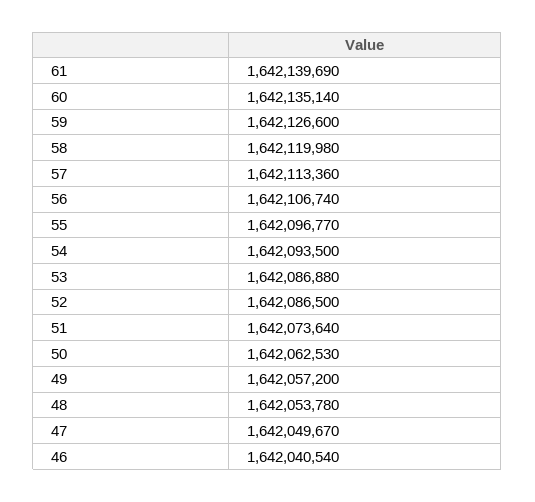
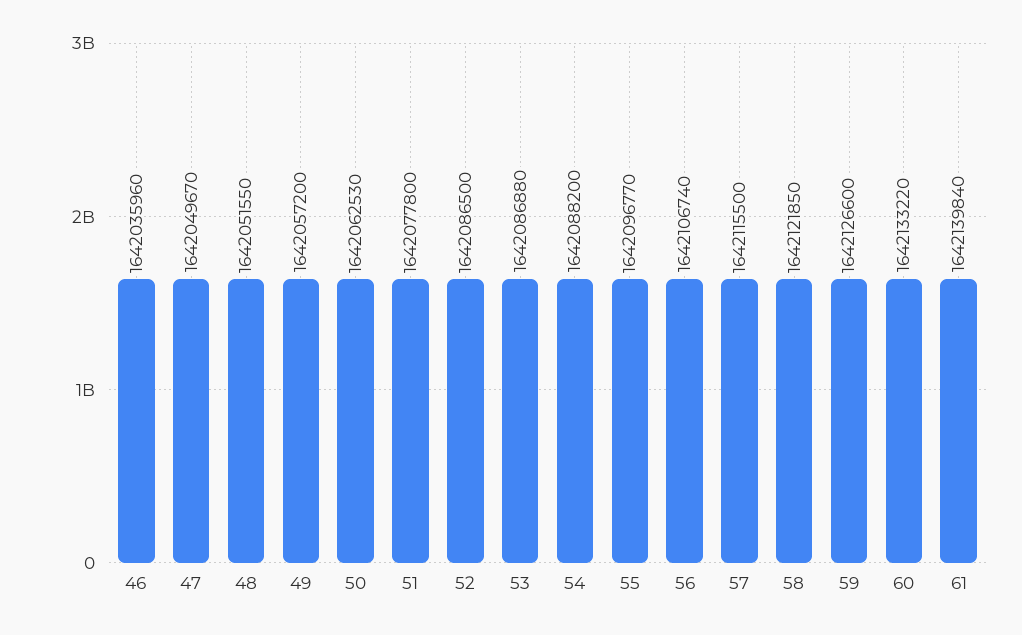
61: 1642139690 -> 1642139840
60: 1642135140 -> 1642133220
58: 1642119980 -> 1642121850
57: 1642113360 -> 1642115500
54: 1642093500 -> 1642088200
51: 1642073640 -> 1642077800
48: 1642053780 -> 1642051550
46: 1642040540 -> 1642035960

